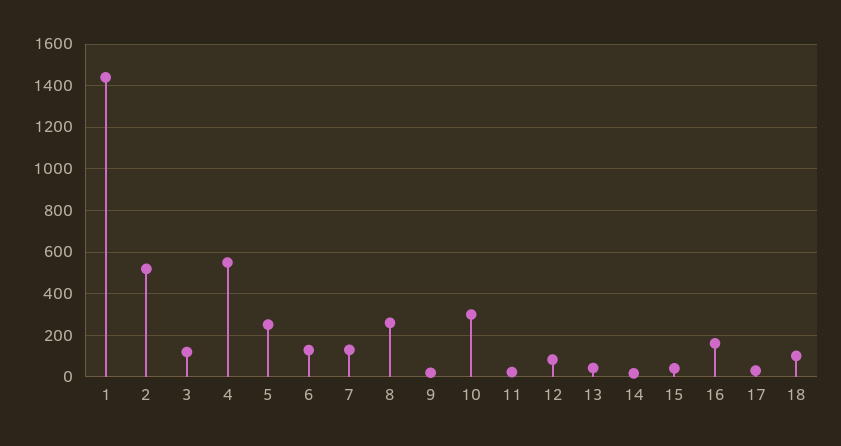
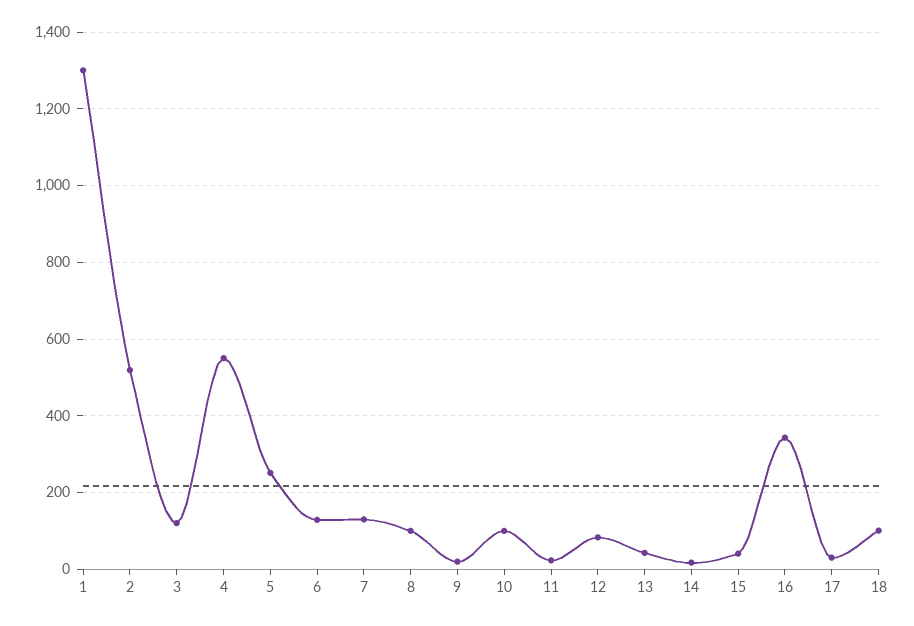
1: 1450 -> 1300
8: 250 -> 100
10: 300 -> 100
16: 150 -> 340

